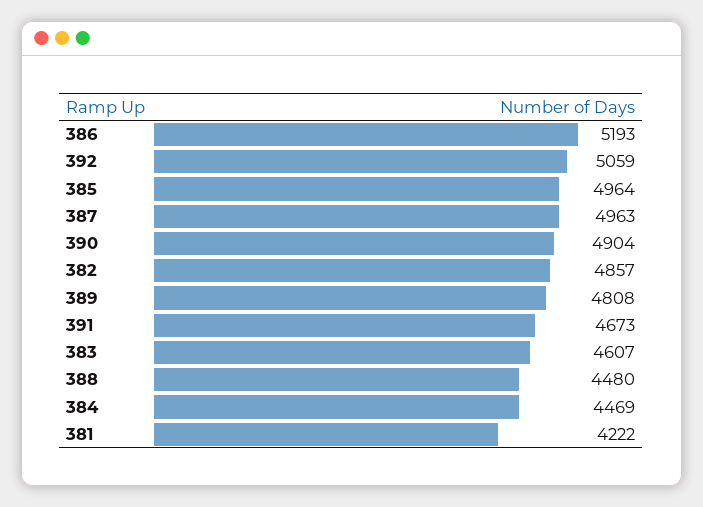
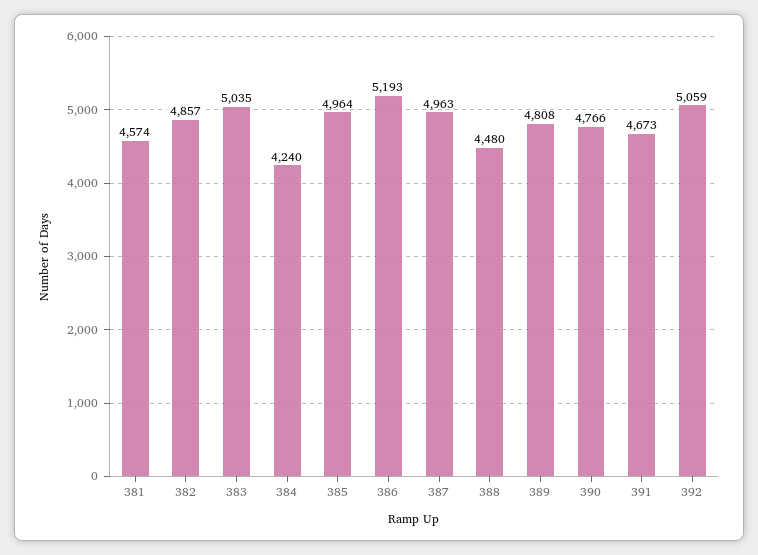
390: 4904 -> 4766
383: 4607 -> 5035
384: 4469 -> 4240
381: 4222 -> 4574

